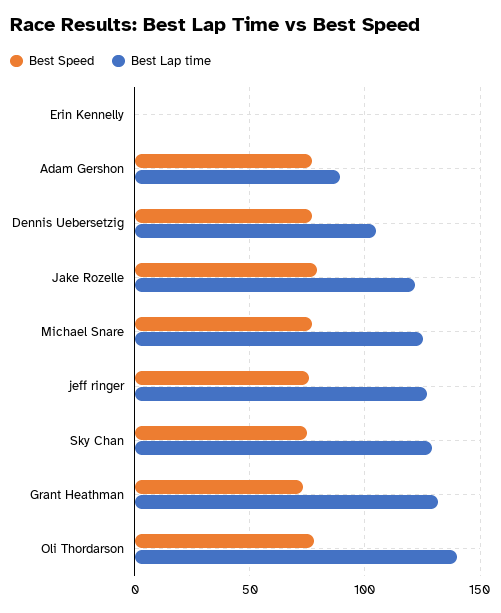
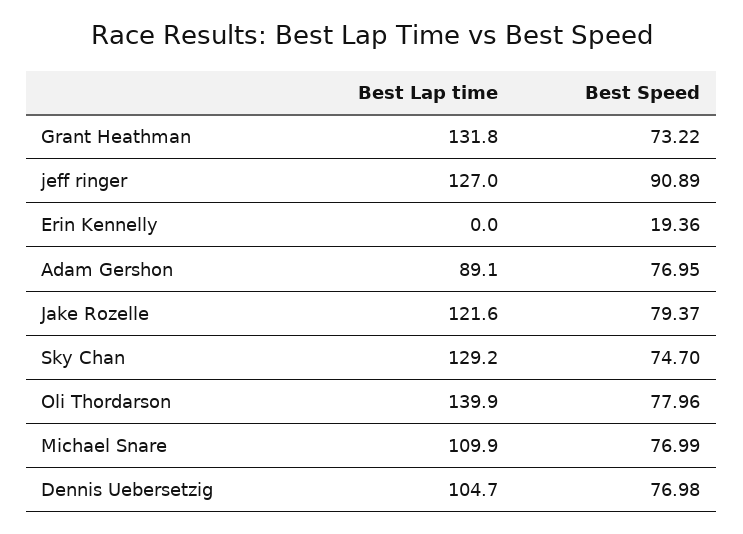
Best Speed, Erin Kennelly: 0 -> 19.36
Best Lap time, Michael Snare: 125 -> 109.9
Best Speed, jeff ringer: 75 -> 90.89

